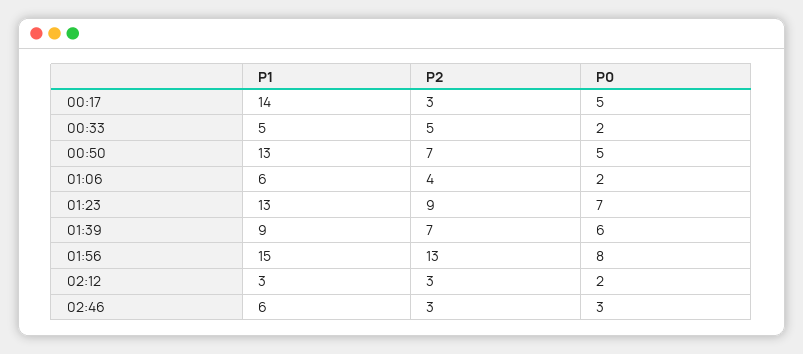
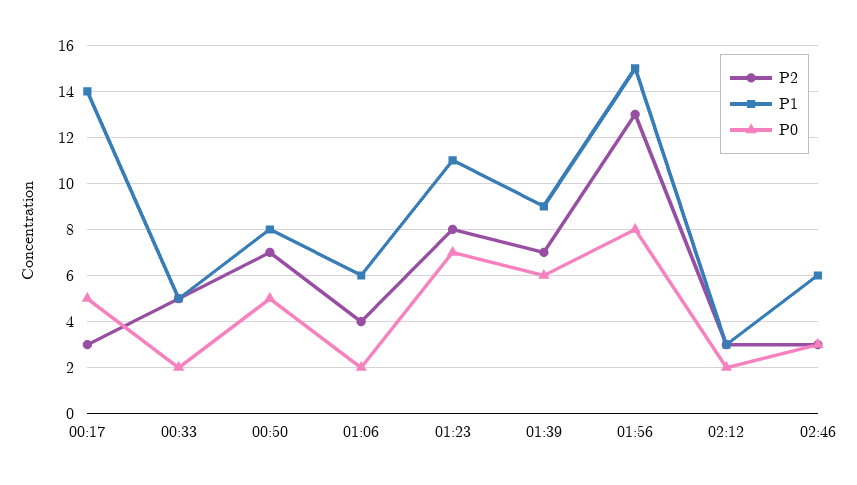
P1, 00:50: 13 -> 8
P1, 01:23: 13 -> 11
P2, 01:23: 9 -> 8

